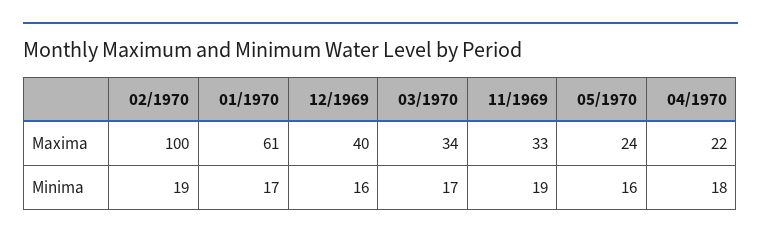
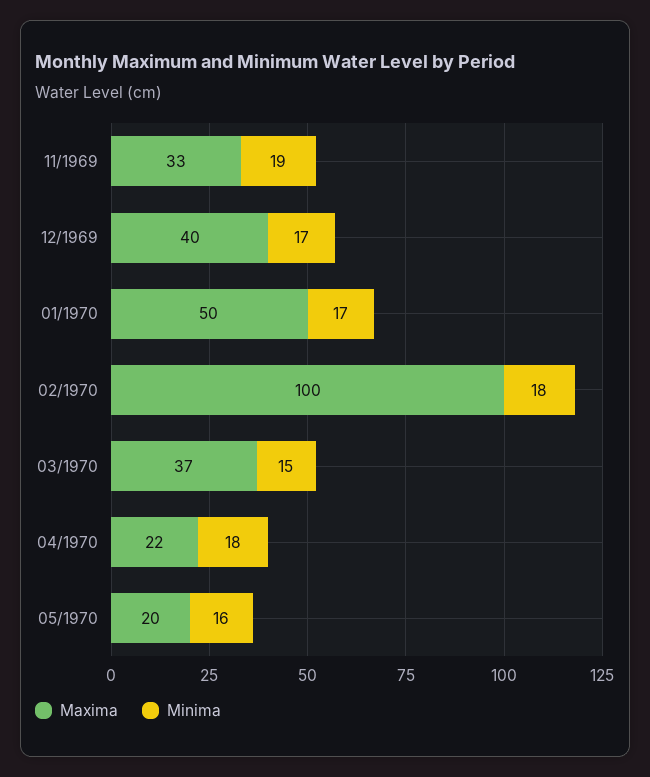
Maxima, 01/1970: 61 -> 50
Maxima, 03/1970: 34 -> 37
Maxima, 05/1970: 24 -> 20
Minima, 02/1970: 19 -> 18
Minima, 12/1969: 16 -> 17
Minima, 03/1970: 17 -> 15

